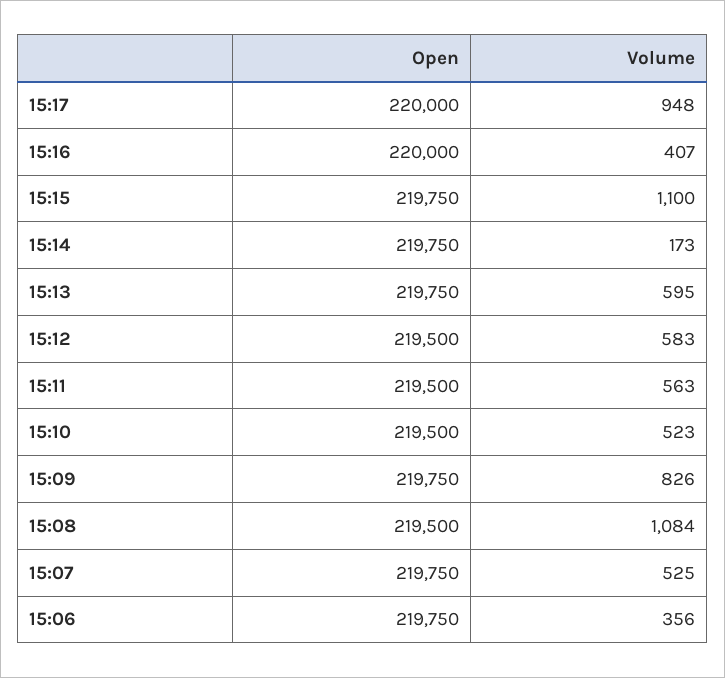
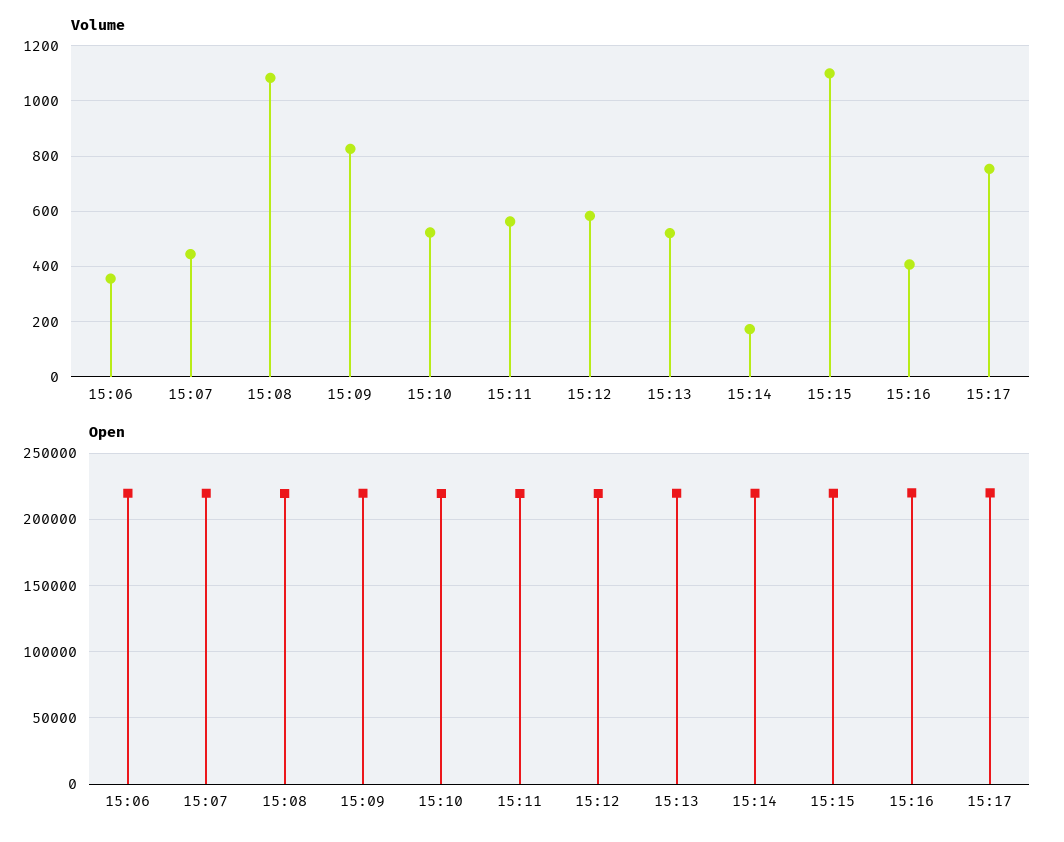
Volume, 15:17: 948 -> 750
Volume, 15:13: 595 -> 525
Volume, 15:07: 525 -> 450

